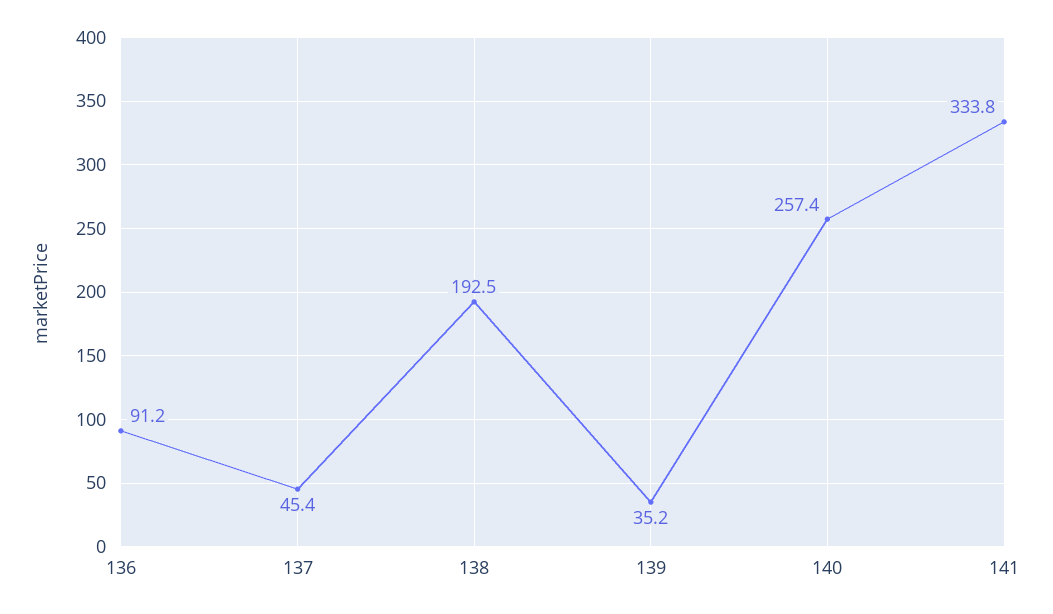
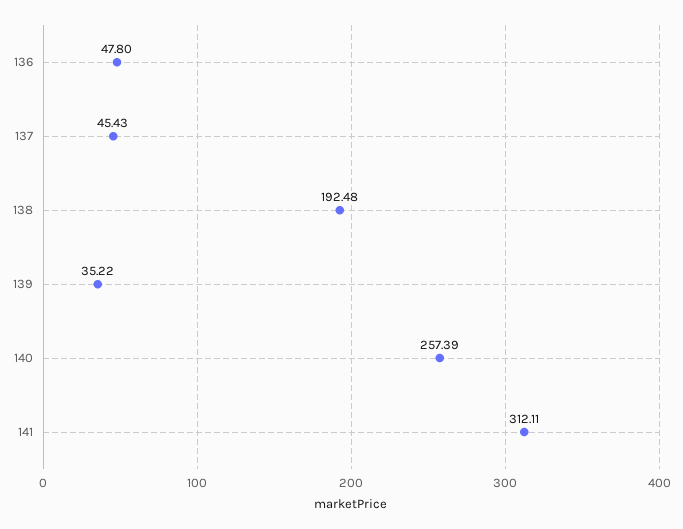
136: 91.2 -> 47.8
141: 333.8 -> 312.11

